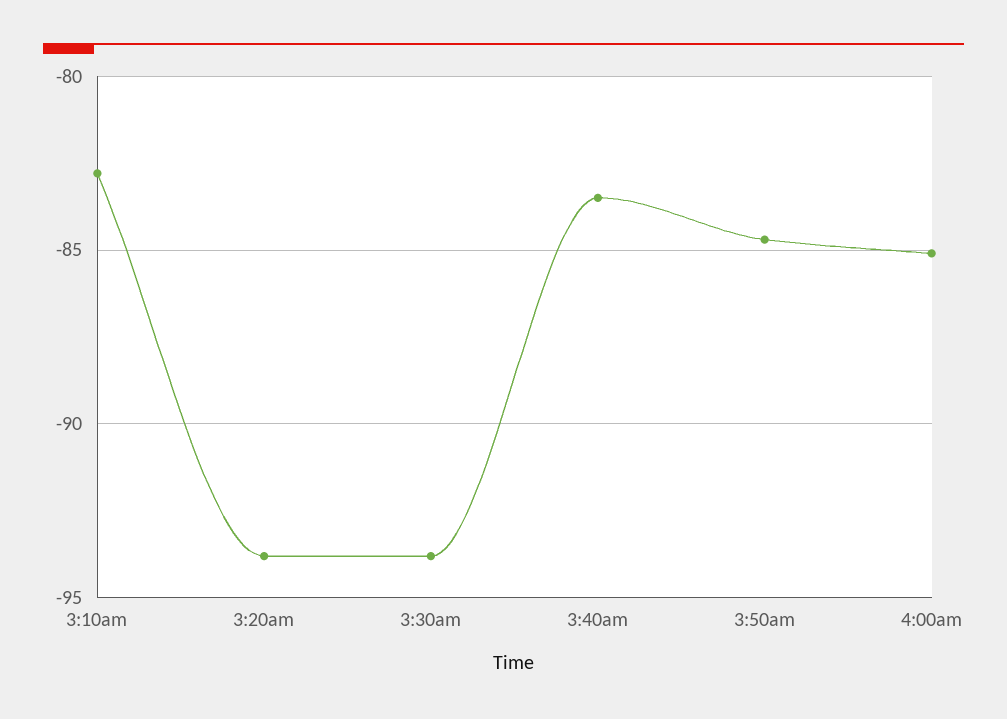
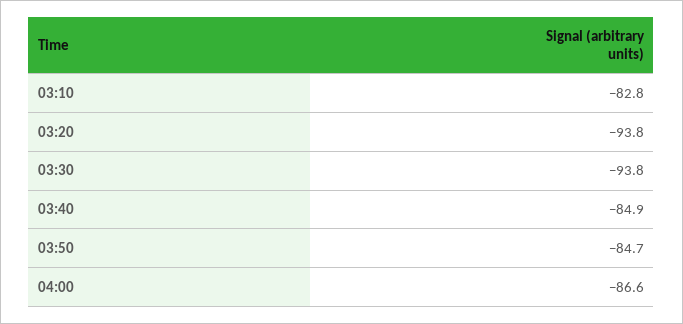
3:40am: -83.5 -> -84.9
4:00am: -85 -> -86.6

